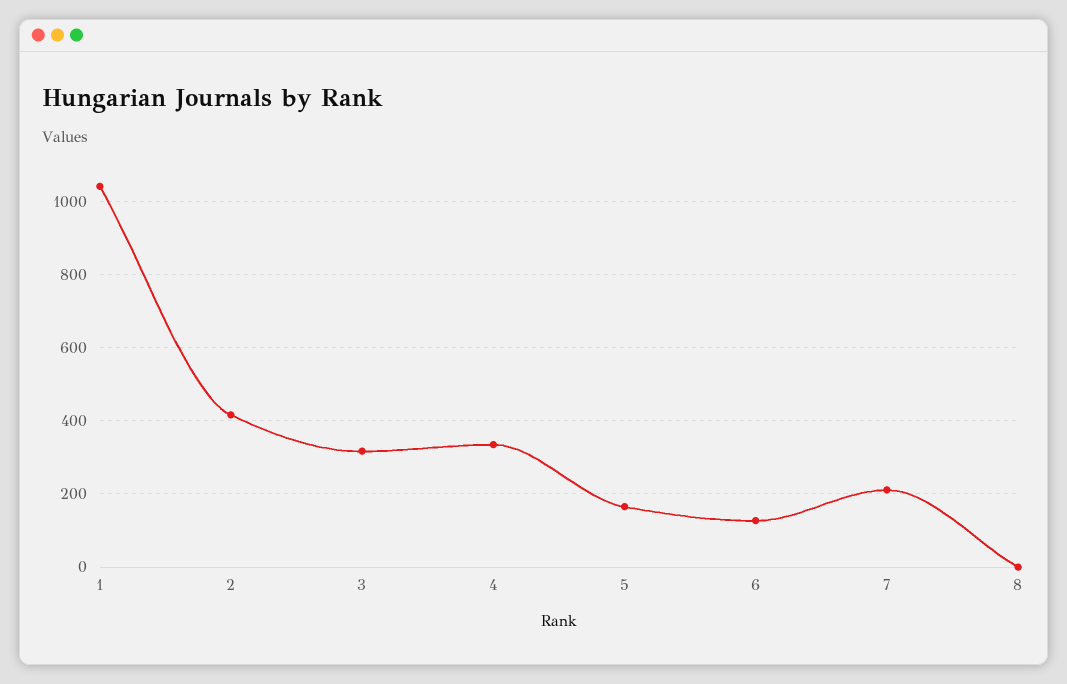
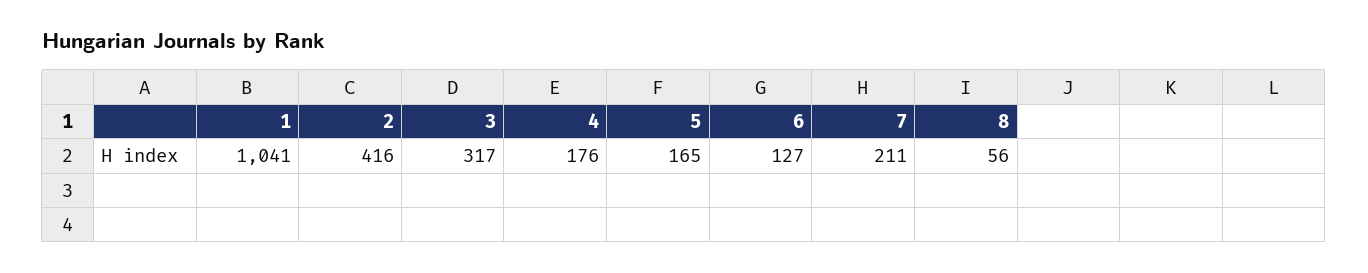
4: 340 -> 176
8: 0 -> 56

